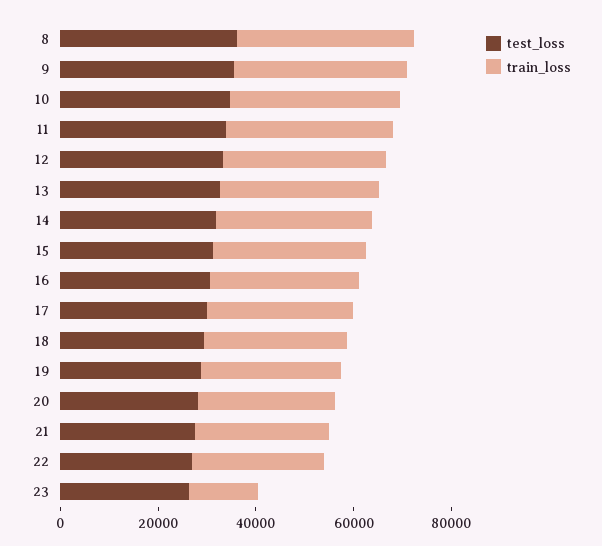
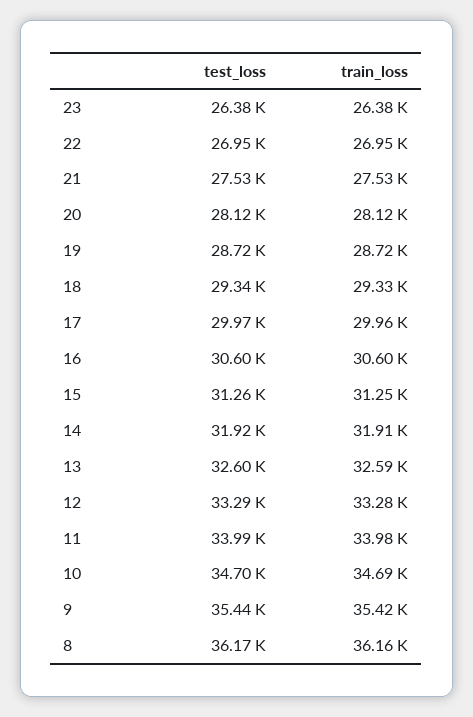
train_loss, 23: 15000 -> 26380

